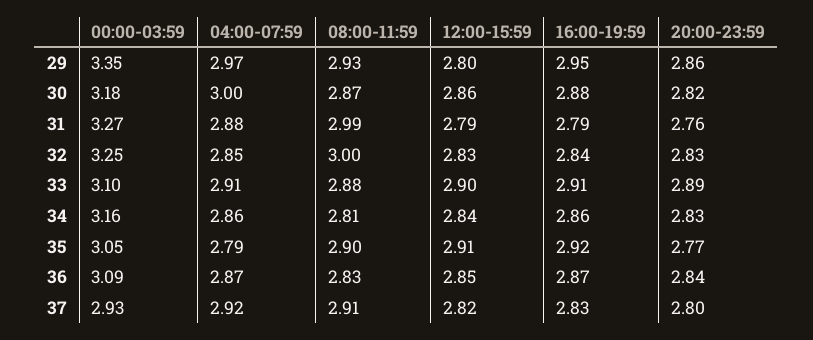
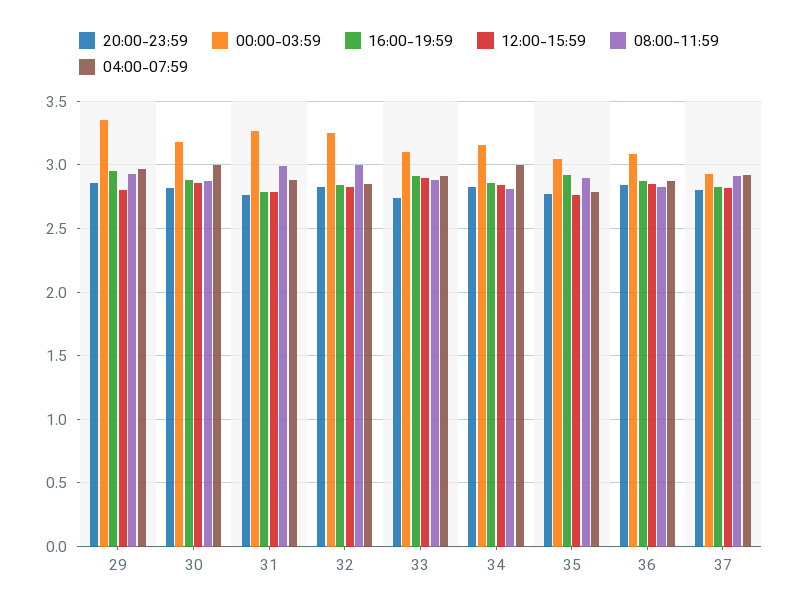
20:00-23:59, 33: 2.89 -> 2.75
04:00-07:59, 34: 2.86 -> 3
12:00-15:59, 35: 2.91 -> 2.75

